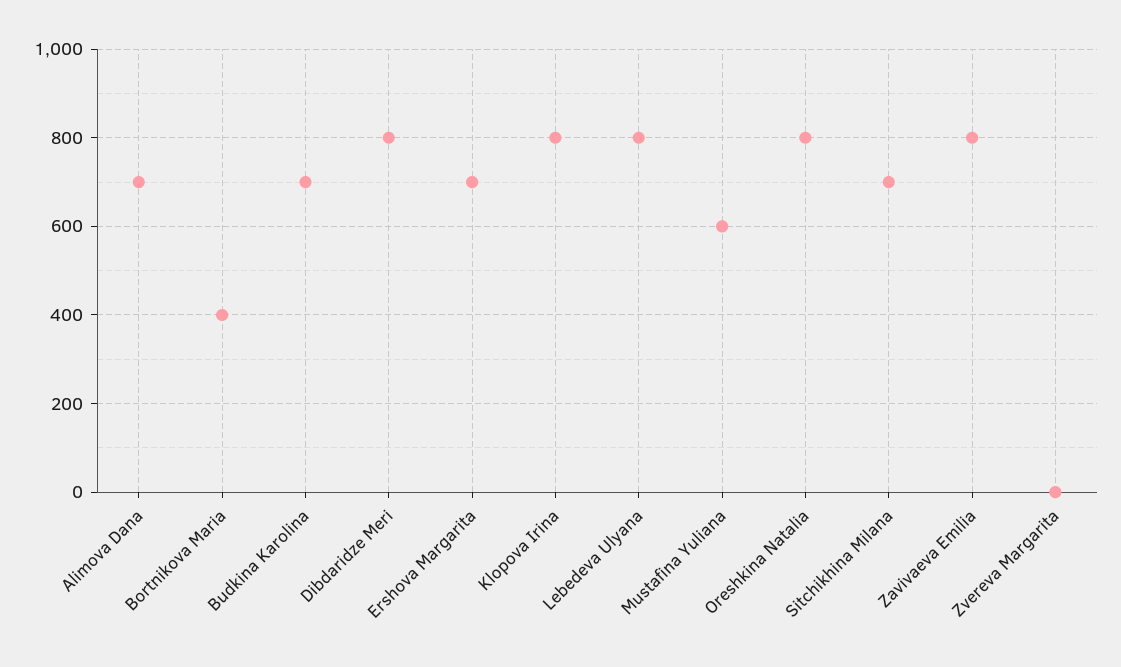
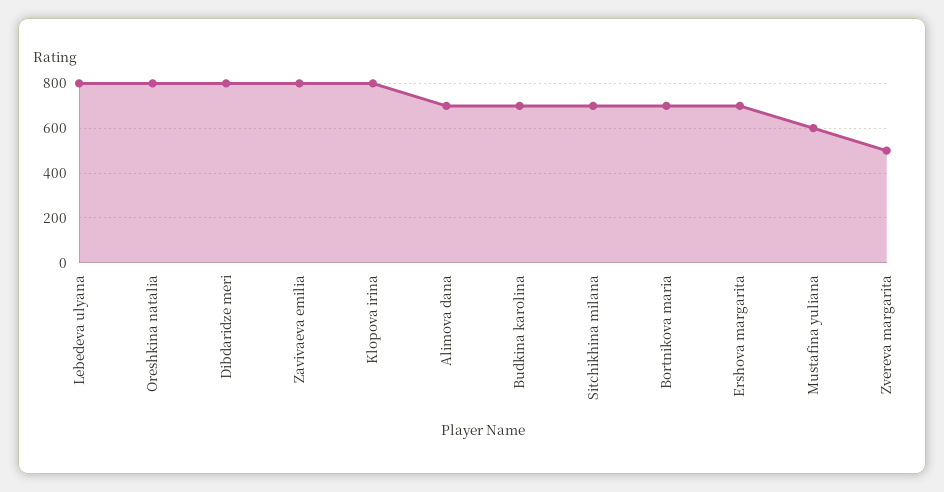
Bortnikova Maria: 400 -> 700
Zvereva Margarita: 0 -> 500

